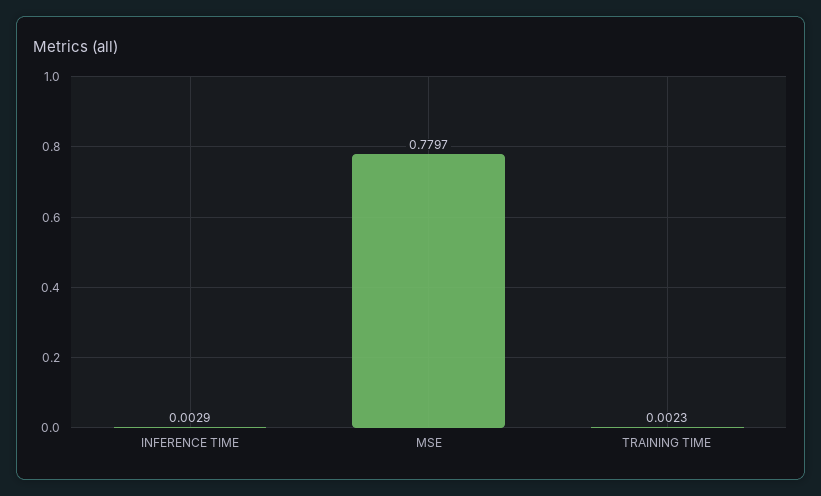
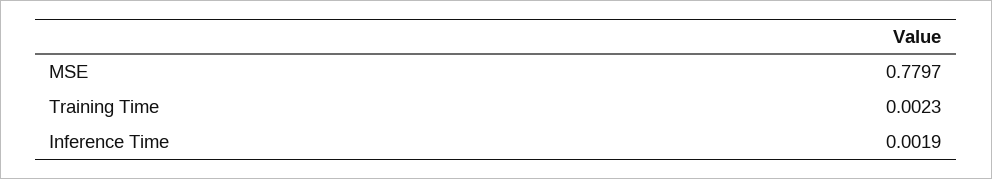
INFERENCE TIME: 0.0029 -> 0.0019

